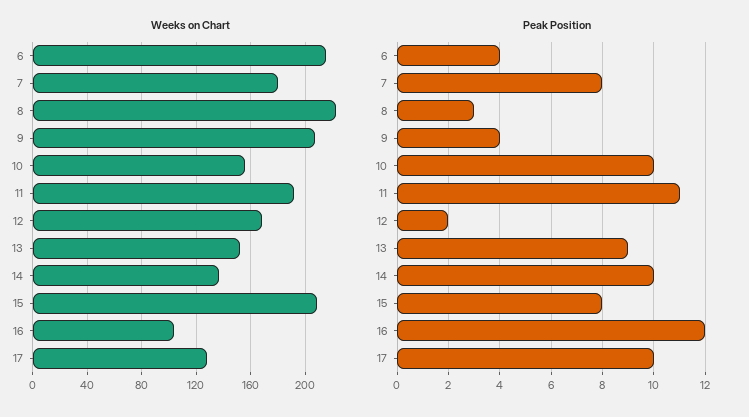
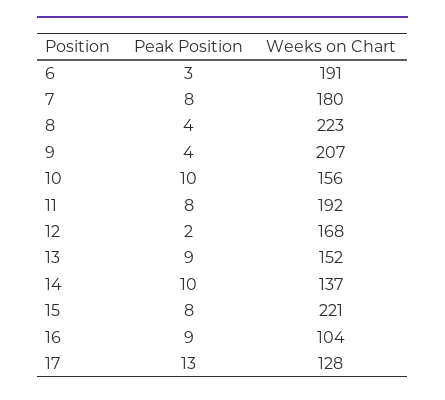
Weeks on Chart, 6: 215 -> 191
Weeks on Chart, 15: 210 -> 221
Peak Position, 6: 4 -> 3
Peak Position, 8: 3 -> 4
Peak Position, 11: 11 -> 8
Peak Position, 16: 12 -> 9
Peak Position, 17: 10 -> 13

